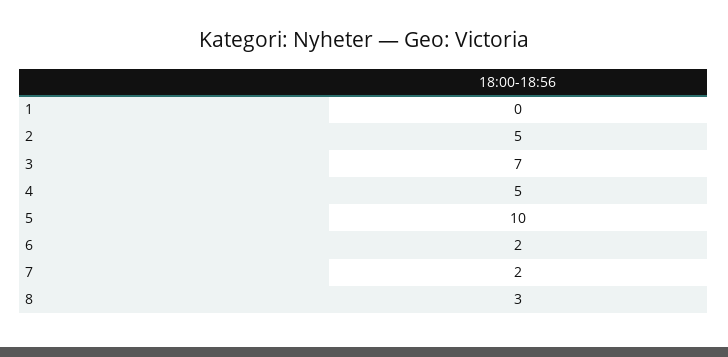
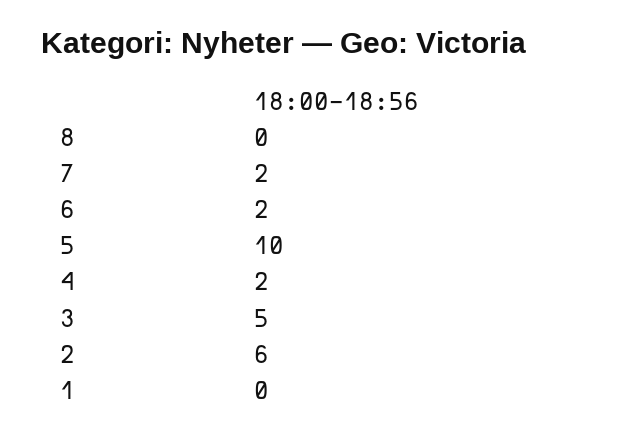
2: 5 -> 6
3: 7 -> 5
4: 5 -> 2
8: 3 -> 0

